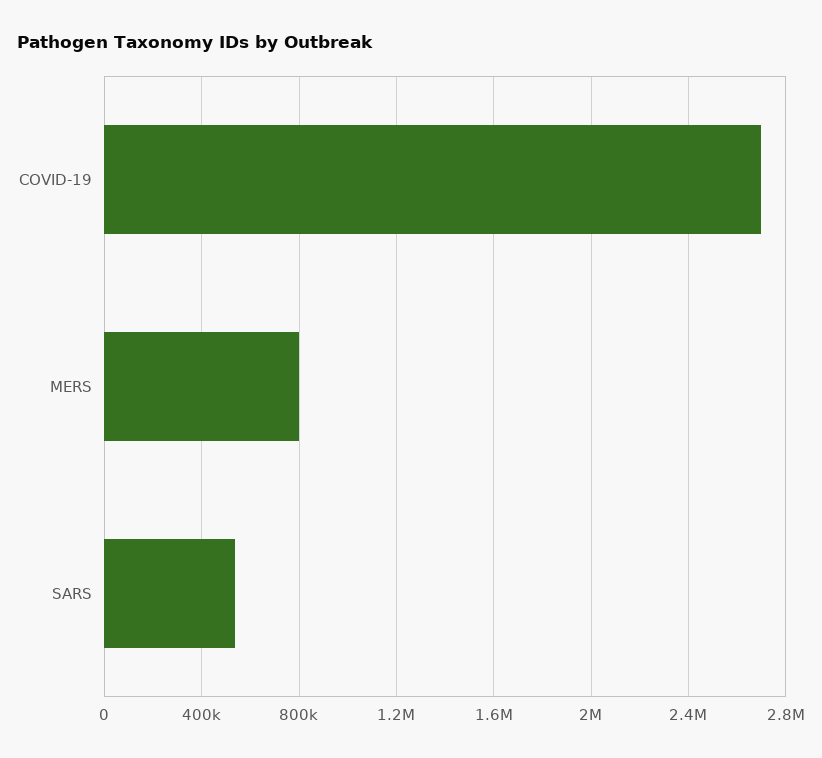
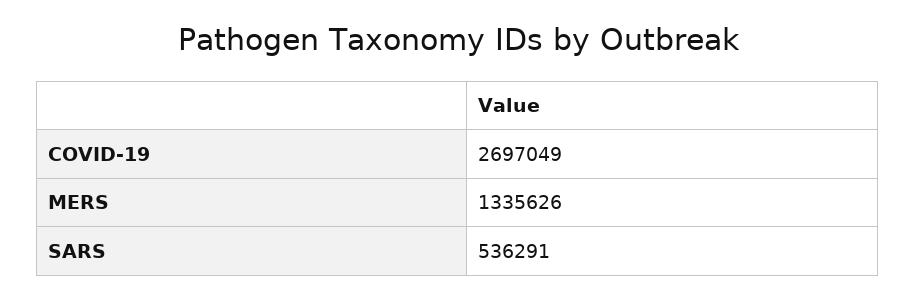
MERS: 800000 -> 1335626

